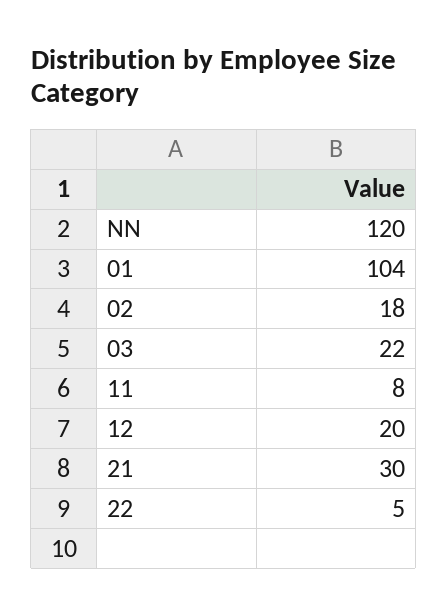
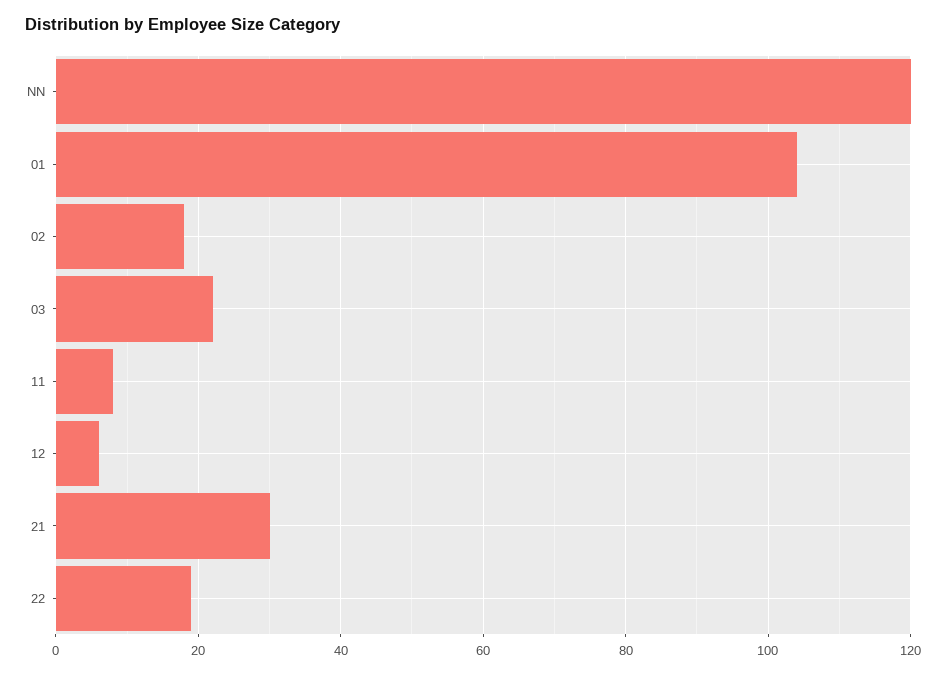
12: 20 -> 5
22: 5 -> 20

